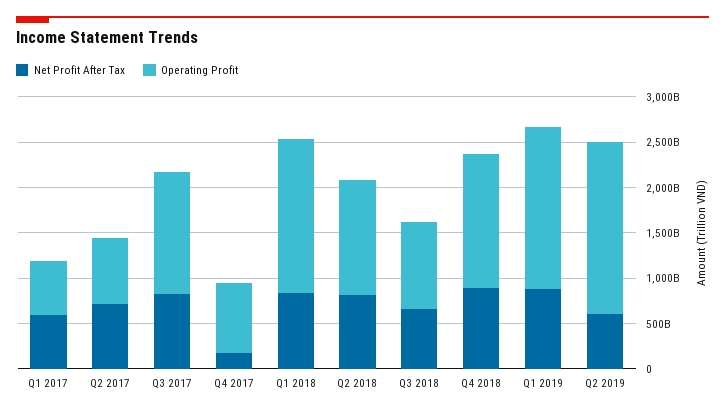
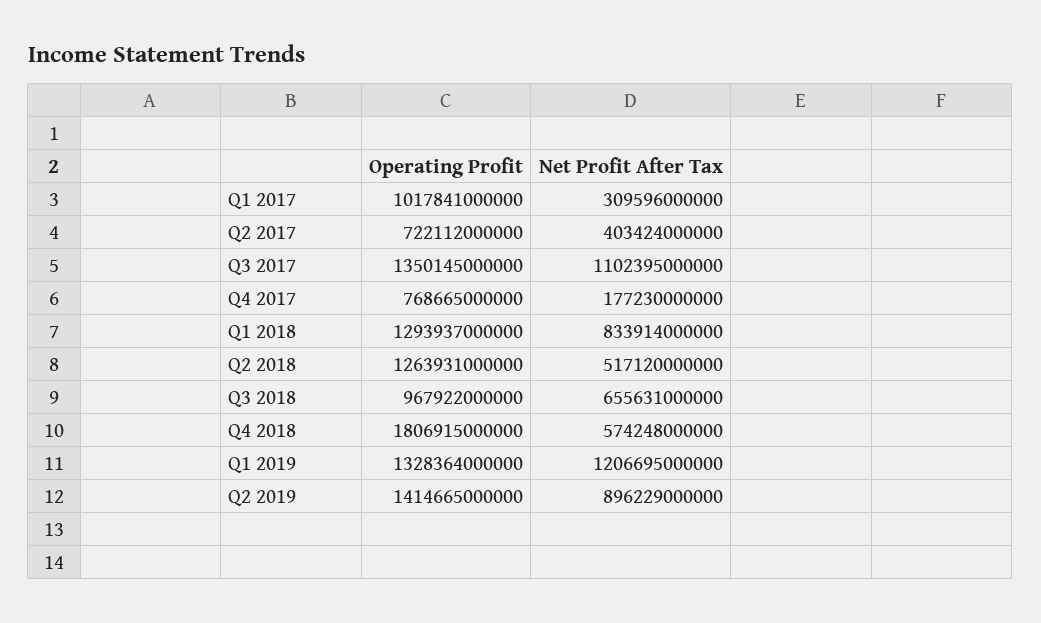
Net Profit After Tax, Q1 2017: 600000000000 -> 309596000000
Operating Profit, Q1 2017: 600000000000 -> 1017841000000
Net Profit After Tax, Q2 2017: 700000000000 -> 403424000000
Net Profit After Tax, Q3 2017: 800000000000 -> 1102395000000
Operating Profit, Q1 2018: 1700000000000 -> 1293937000000
Net Profit After Tax, Q2 2018: 800000000000 -> 517120000000
Net Profit After Tax, Q4 2018: 900000000000 -> 574248000000
Operating Profit, Q4 2018: 1500000000000 -> 1806915000000
Net Profit After Tax, Q1 2019: 900000000000 -> 1206695000000
Operating Profit, Q1 2019: 1800000000000 -> 1328364000000
Net Profit After Tax, Q2 2019: 600000000000 -> 896229000000
Operating Profit, Q2 2019: 1900000000000 -> 1414665000000

